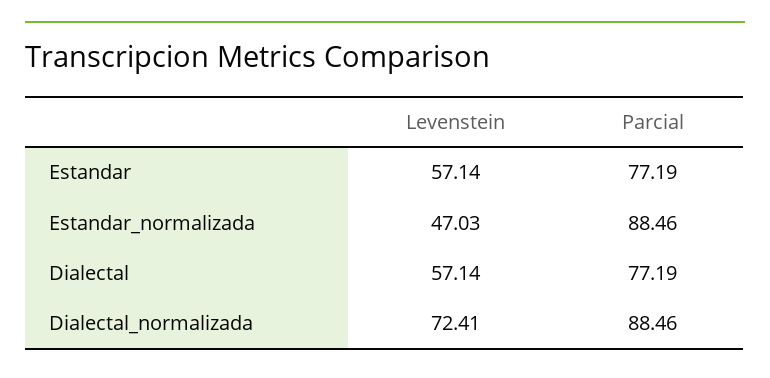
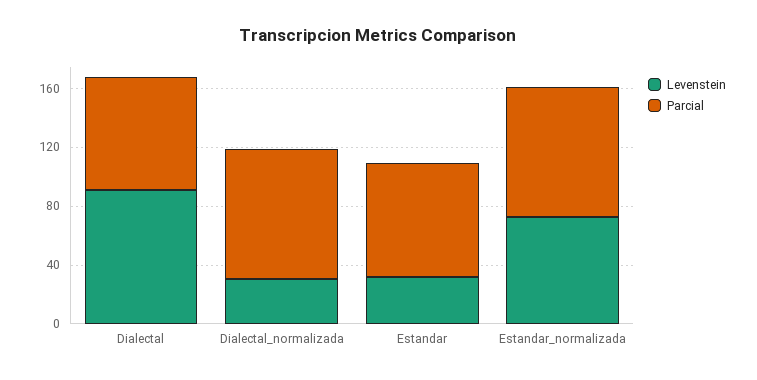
Levenstein, Estandar: 57.14 -> 30
Levenstein, Estandar_normalizada: 47.03 -> 70
Levenstein, Dialectal: 57.14 -> 90
Levenstein, Dialectal_normalizada: 72.41 -> 30

